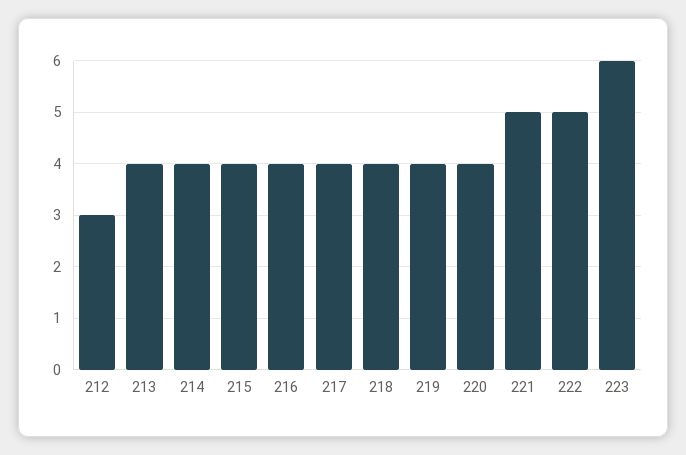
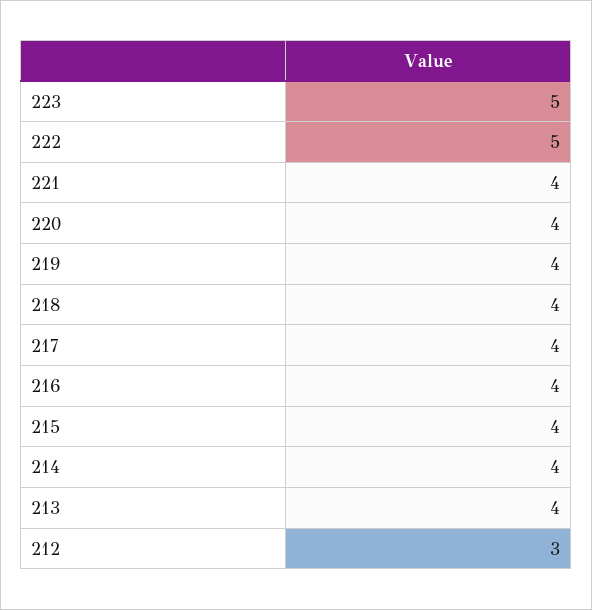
221: 5 -> 4
223: 6 -> 5

